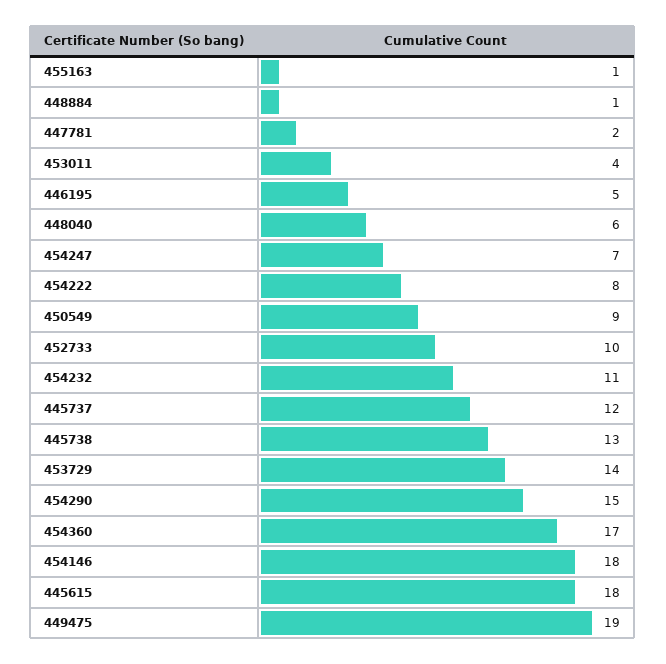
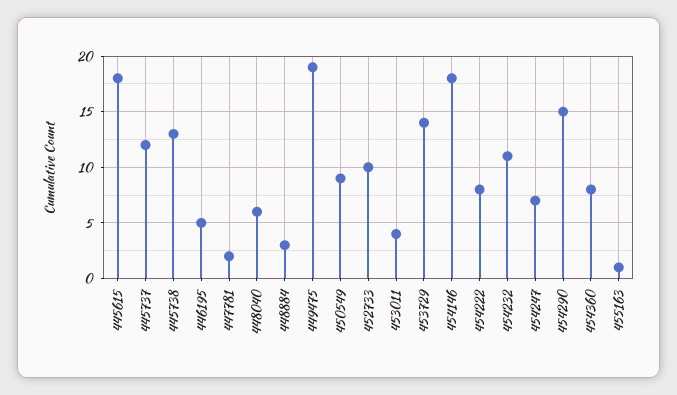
448884: 1 -> 3
454360: 17 -> 8

